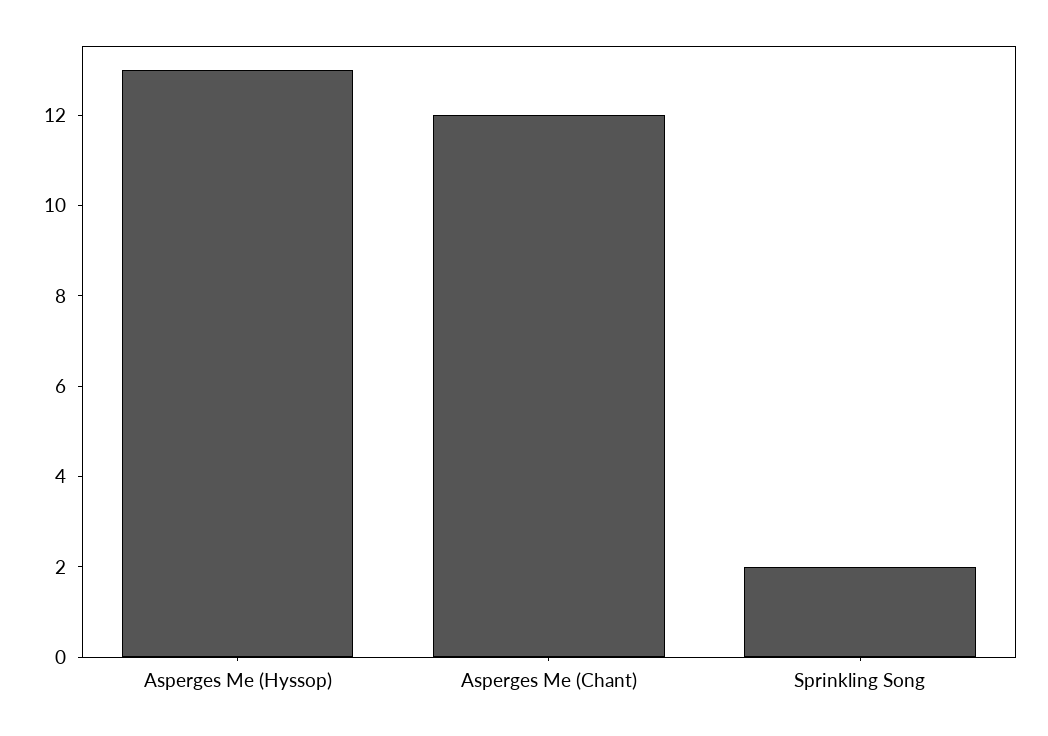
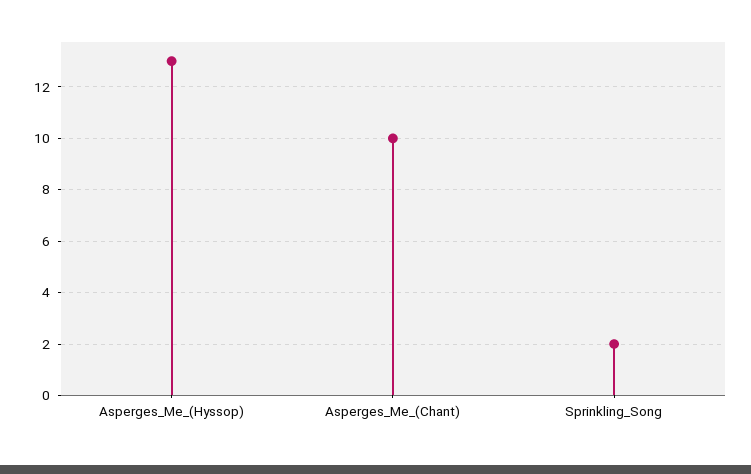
Asperges Me (Chant): 12 -> 10

